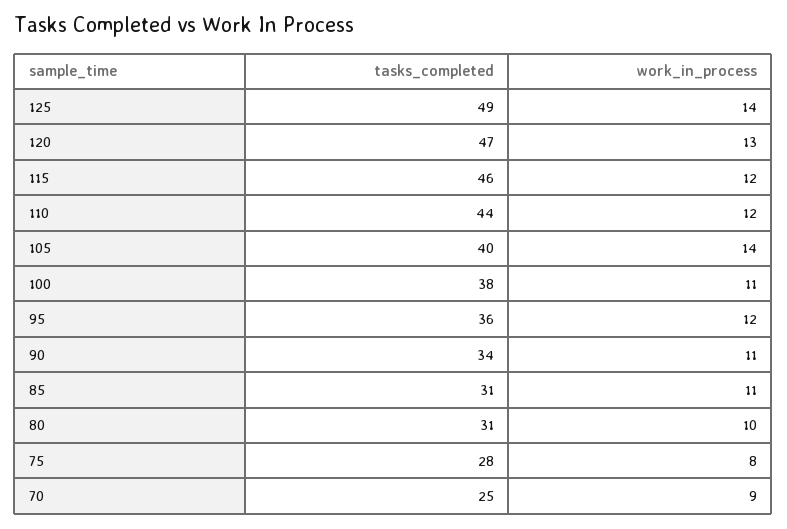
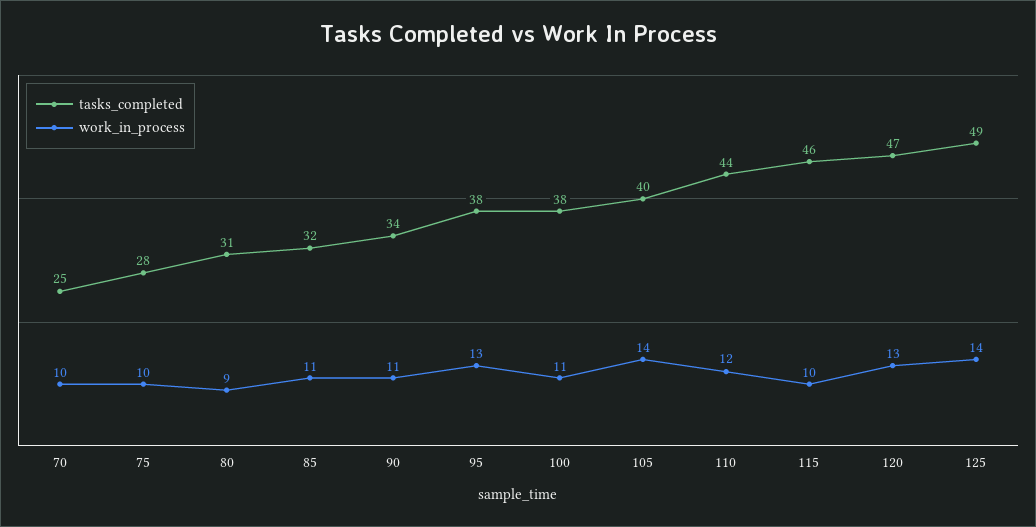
work_in_process, 115: 12 -> 10
tasks_completed, 95: 36 -> 38
work_in_process, 95: 12 -> 13
tasks_completed, 85: 31 -> 32
work_in_process, 80: 10 -> 9
work_in_process, 75: 8 -> 10
work_in_process, 70: 9 -> 10

